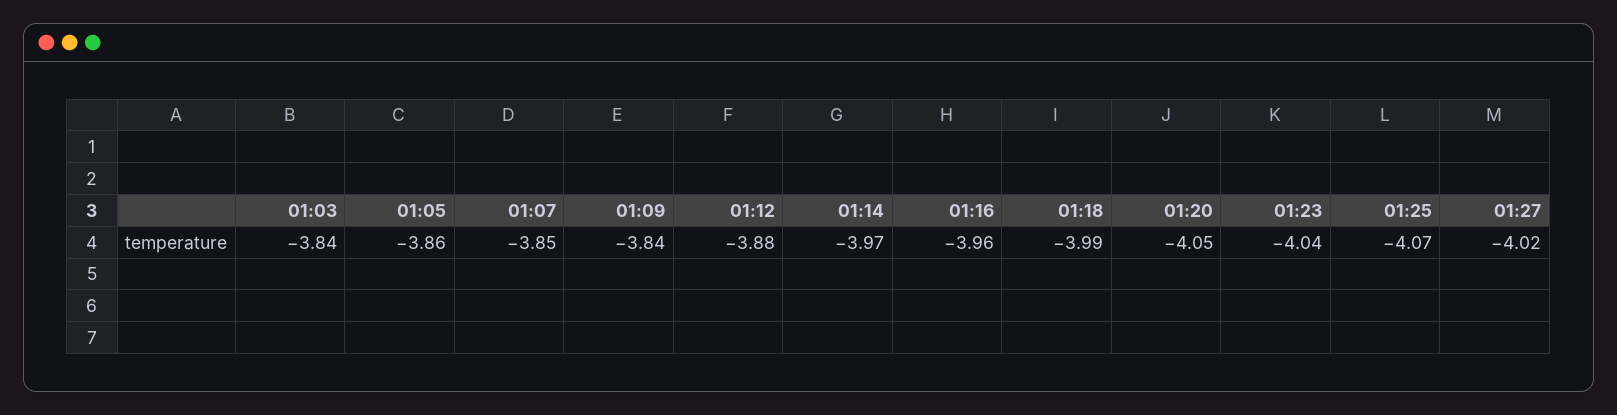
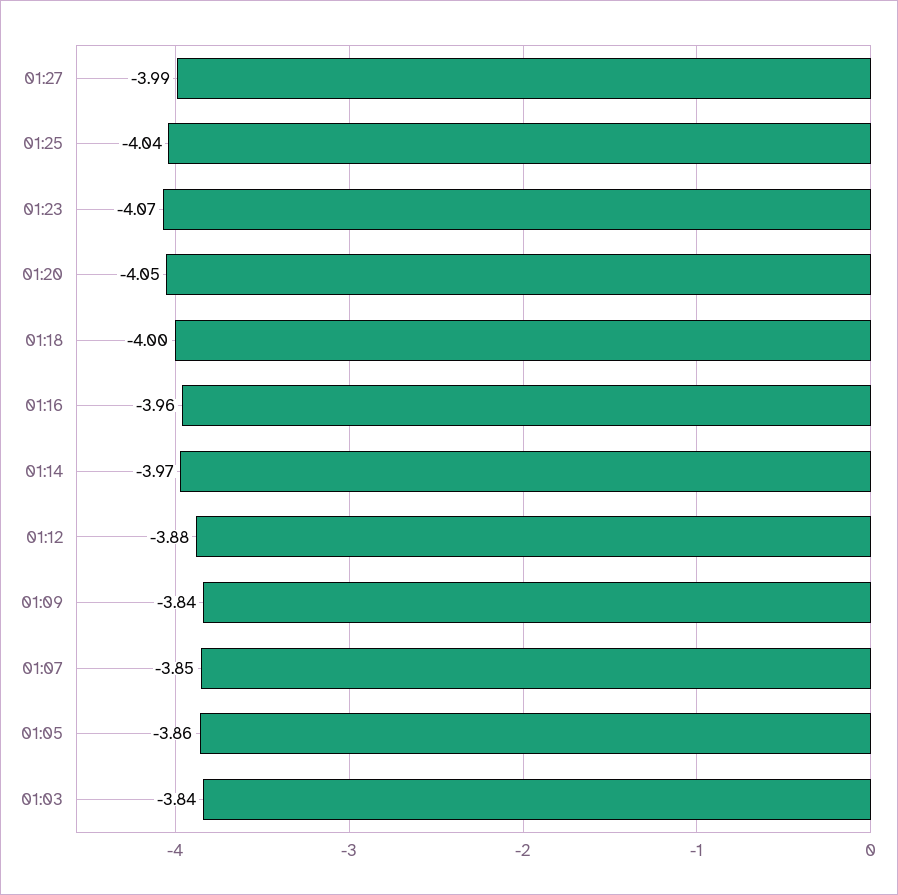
01:18: -3.99 -> -4
01:23: -4.04 -> -4.07
01:25: -4.07 -> -4.04
01:27: -4.02 -> -3.99

